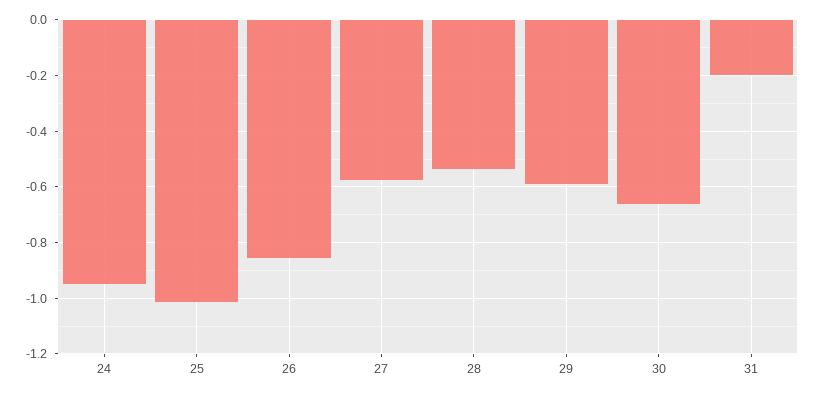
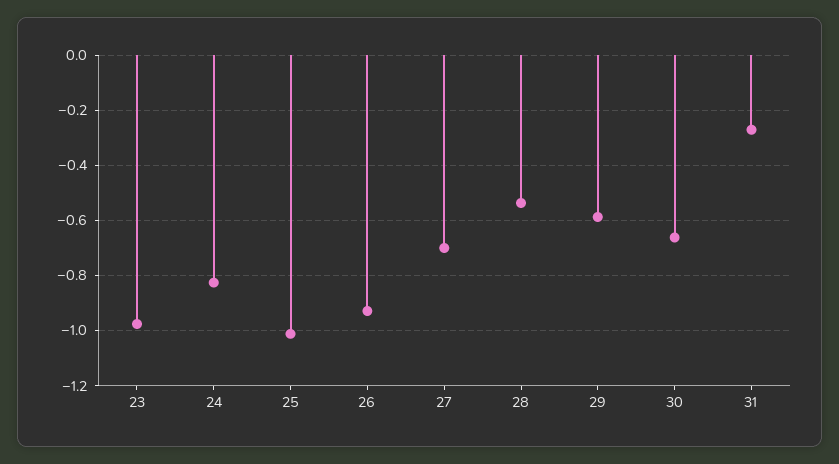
24: -0.95 -> -0.825
26: -0.85 -> -0.925
27: -0.575 -> -0.7
31: -0.2 -> -0.275
23: none -> -0.975

